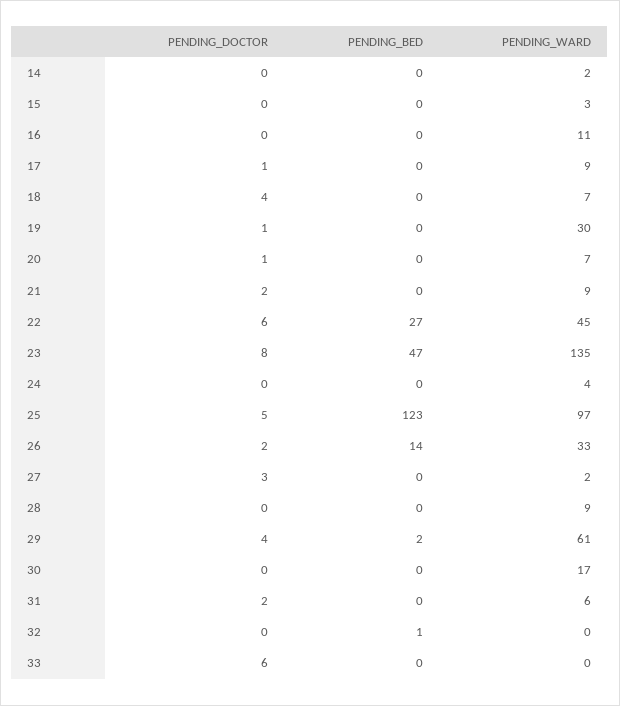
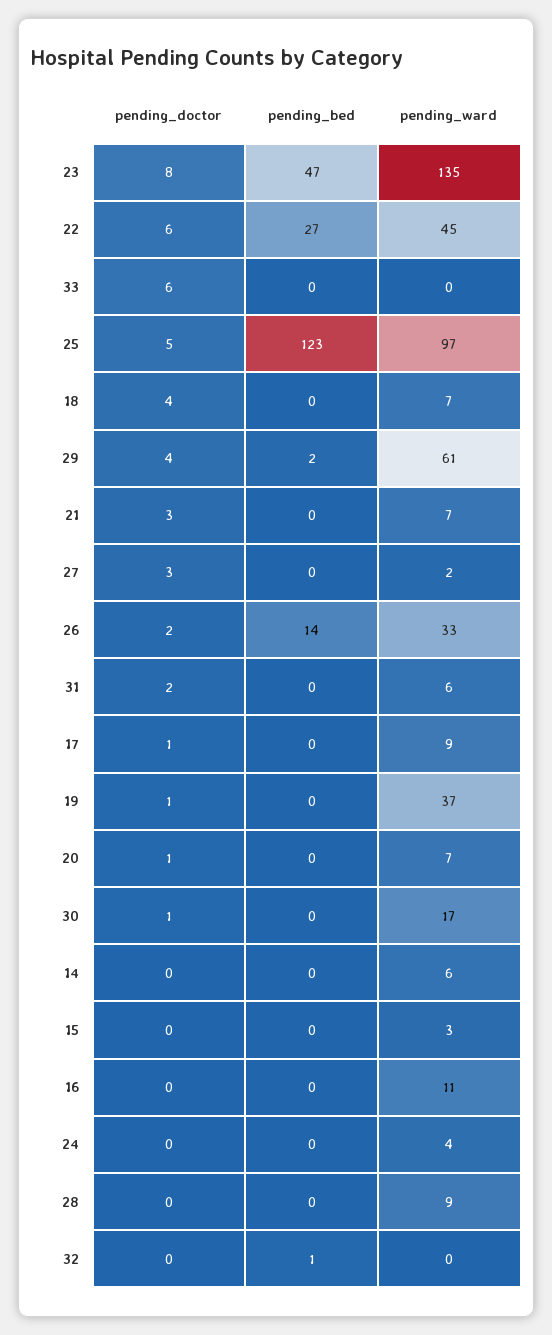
PENDING_WARD, 14: 2 -> 6
PENDING_WARD, 19: 30 -> 37
PENDING_DOCTOR, 21: 2 -> 3
PENDING_WARD, 21: 9 -> 7
PENDING_DOCTOR, 30: 0 -> 1

